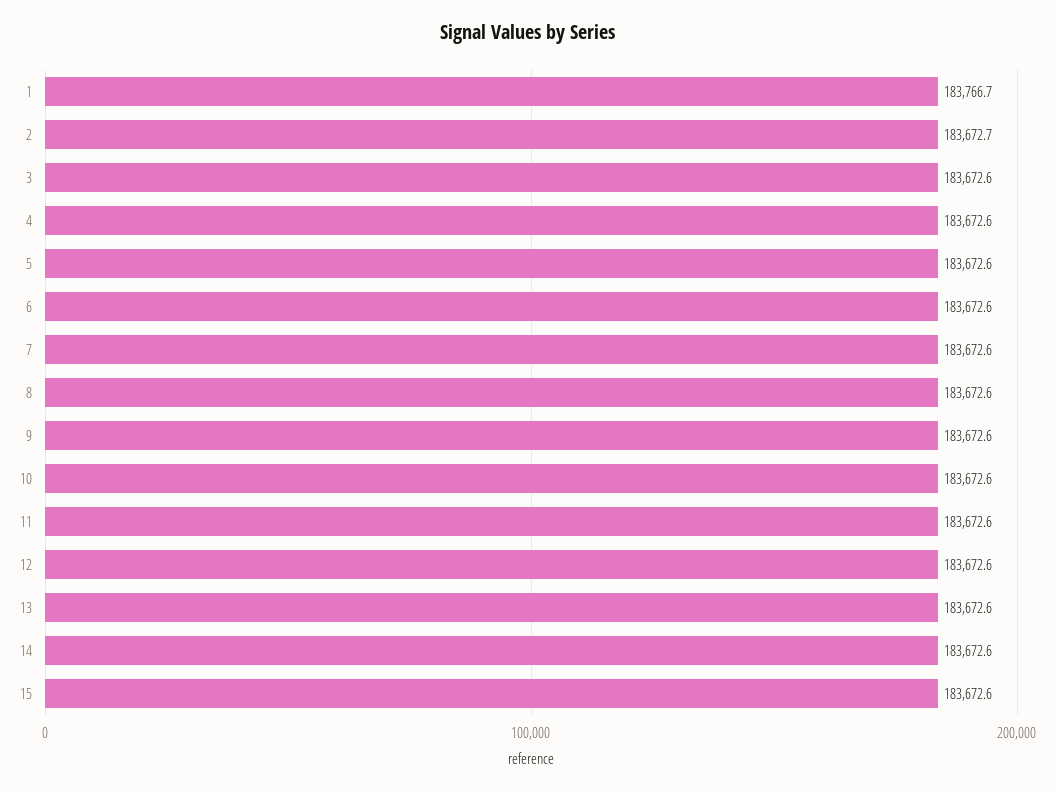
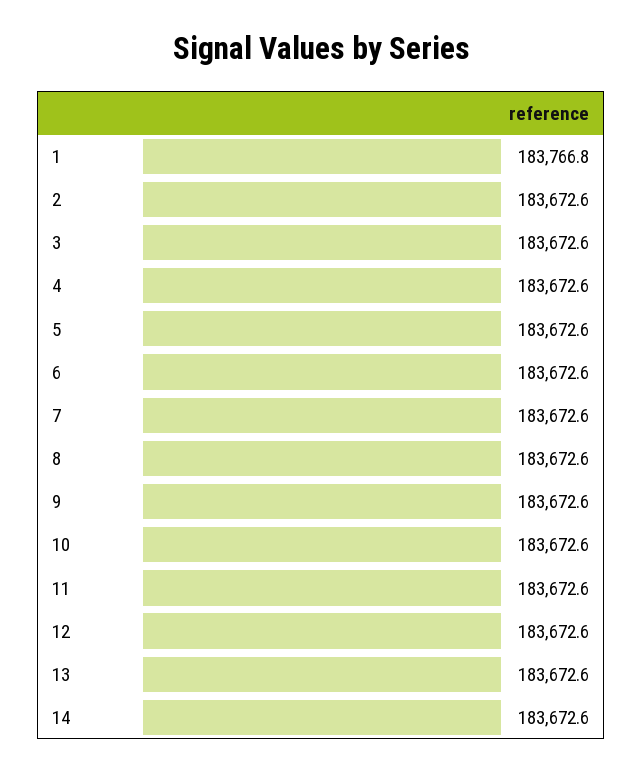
1: 183766.7 -> 183766.8
2: 183672.7 -> 183672.6
15: 183672.6 -> none

